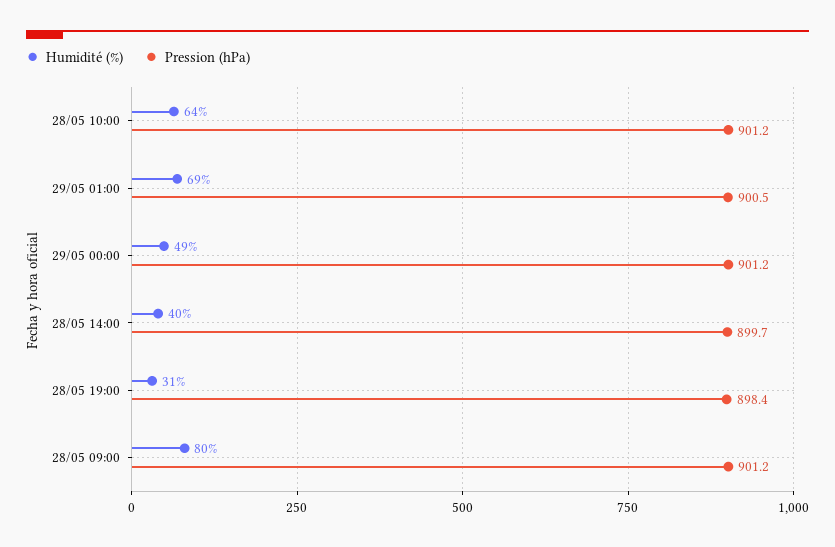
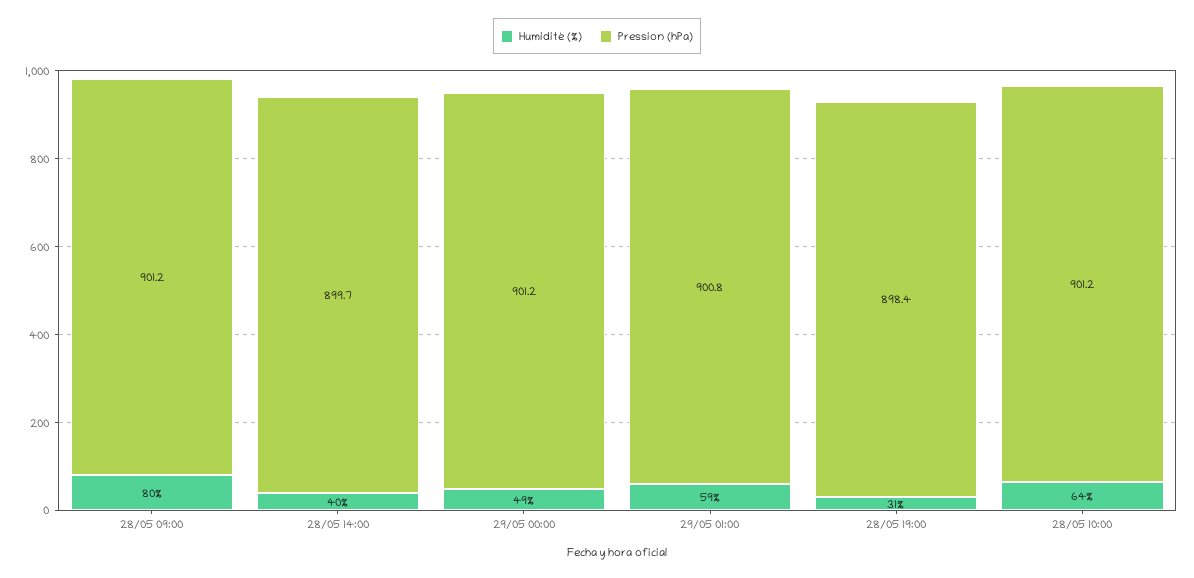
Humidité (%), 29/05 01:00: 69 -> 59
Pression (hPa), 29/05 01:00: 900.5 -> 900.8

